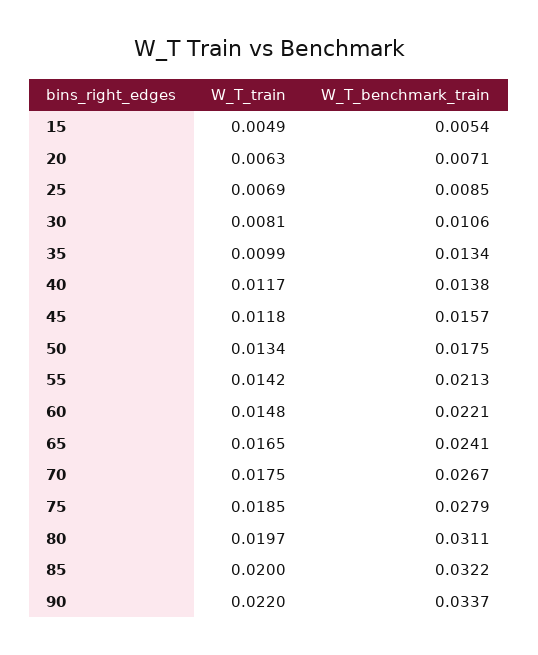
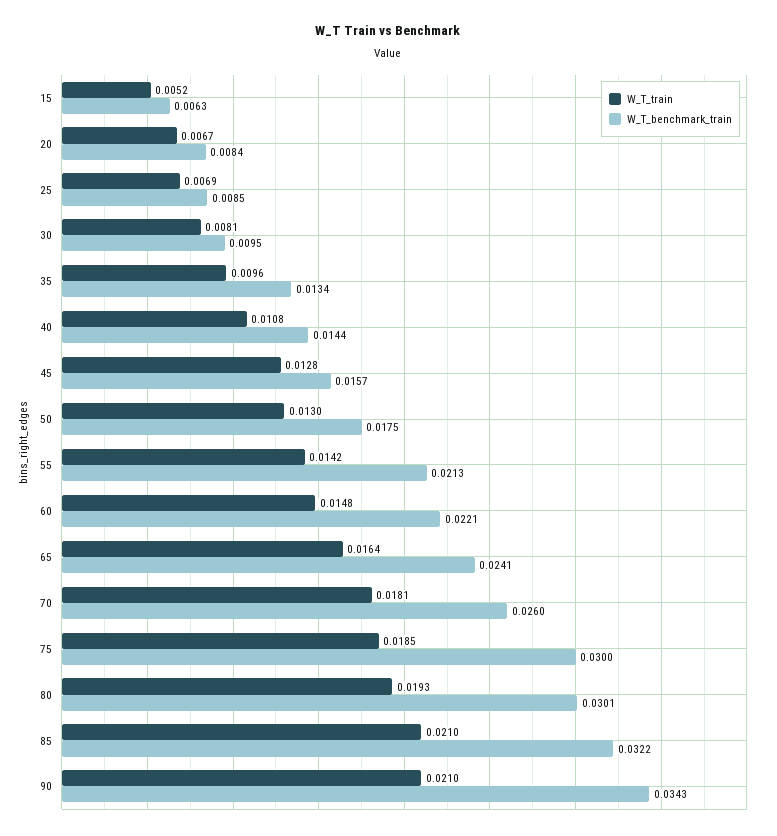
W_T_train, 15: 0.0049 -> 0.0052
W_T_benchmark_train, 15: 0.0054 -> 0.0063
W_T_train, 20: 0.0063 -> 0.0067
W_T_benchmark_train, 20: 0.0071 -> 0.0084
W_T_benchmark_train, 30: 0.0106 -> 0.0095
W_T_train, 35: 0.0099 -> 0.0096
W_T_train, 40: 0.0117 -> 0.0108
W_T_benchmark_train, 40: 0.0138 -> 0.0144
W_T_train, 45: 0.0118 -> 0.0128
W_T_train, 50: 0.0134 -> 0.013
W_T_train, 65: 0.0165 -> 0.0164
W_T_train, 70: 0.0175 -> 0.0181
W_T_benchmark_train, 70: 0.0267 -> 0.026
W_T_benchmark_train, 75: 0.0279 -> 0.03
W_T_train, 80: 0.0197 -> 0.0193
W_T_benchmark_train, 80: 0.0311 -> 0.0301
W_T_train, 85: 0.02 -> 0.021
W_T_train, 90: 0.022 -> 0.021
W_T_benchmark_train, 90: 0.0337 -> 0.0343

